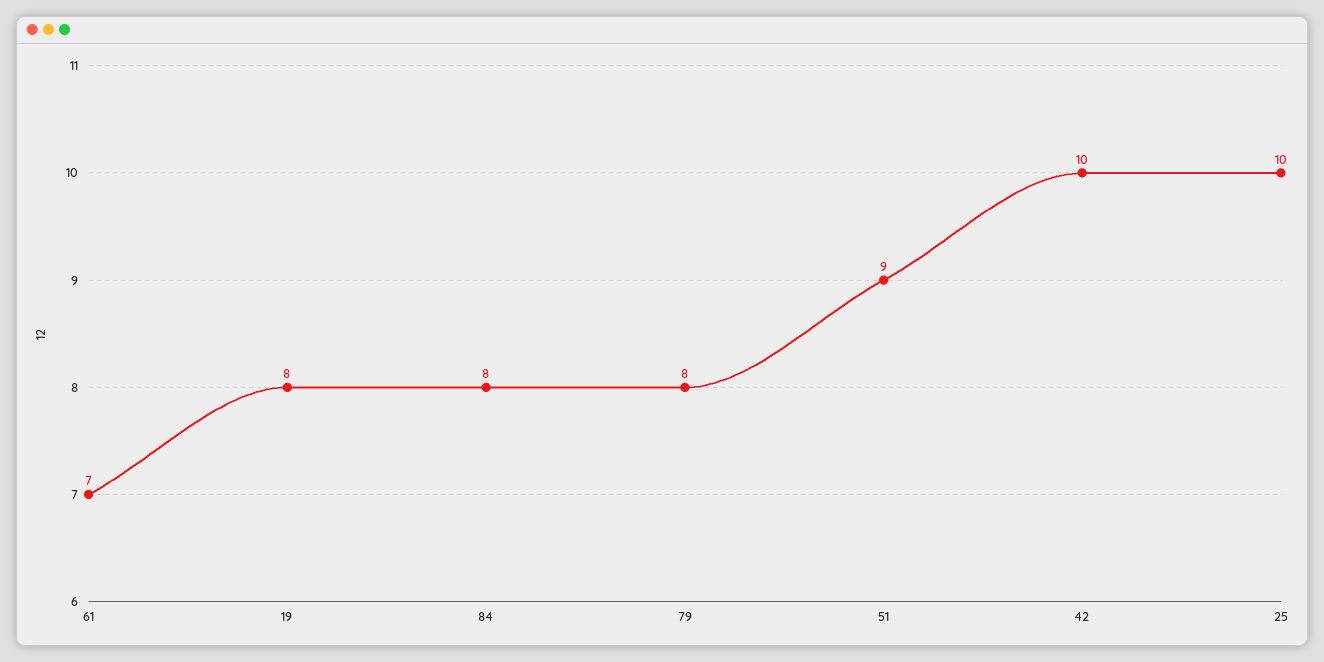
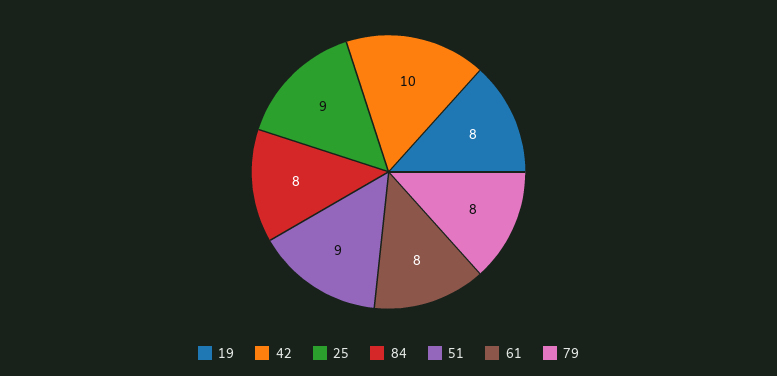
61: 7 -> 8
25: 10 -> 9

